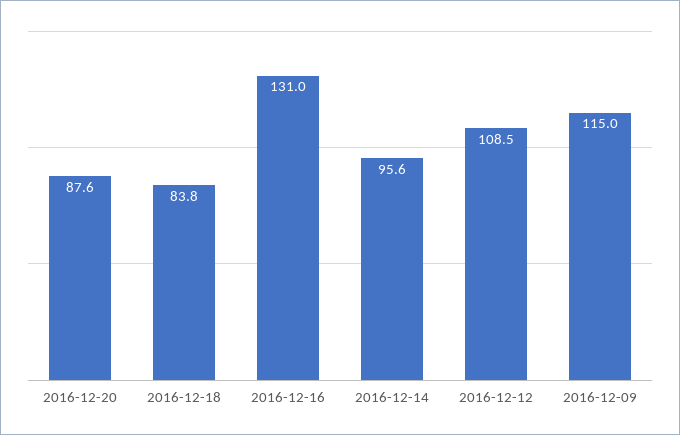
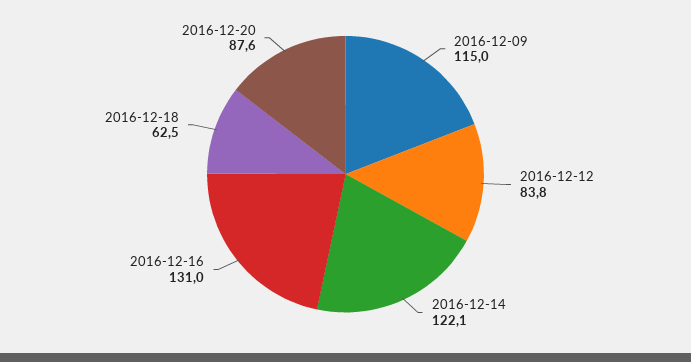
2016-12-18: 83.8 -> 62.5
2016-12-14: 95.6 -> 122.1
2016-12-12: 108.5 -> 83.8

